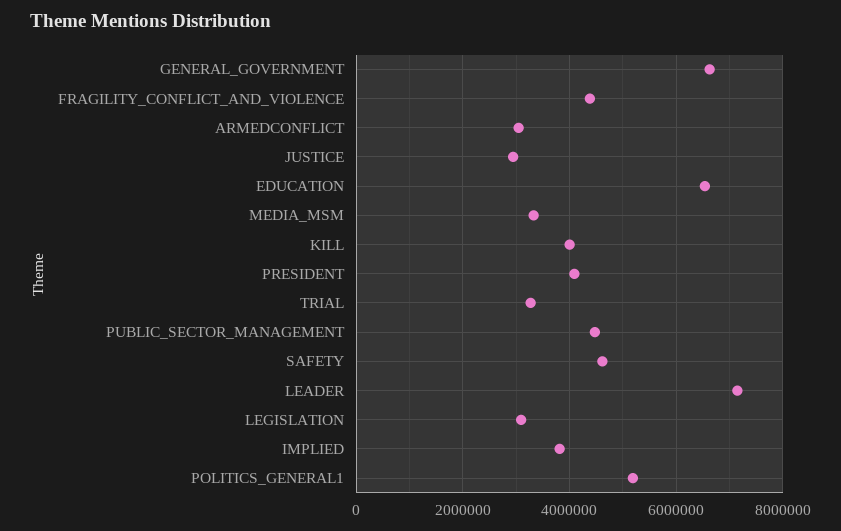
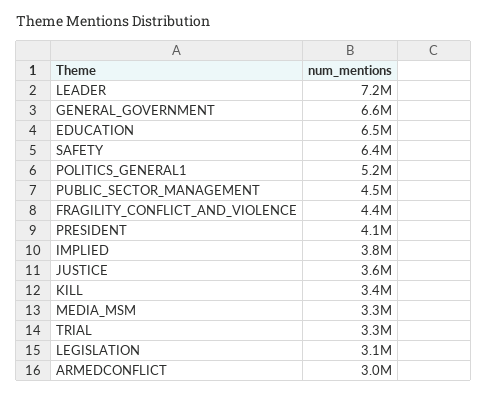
JUSTICE: 3000000 -> 3600000
KILL: 4000000 -> 3400000
SAFETY: 4600000 -> 6400000

